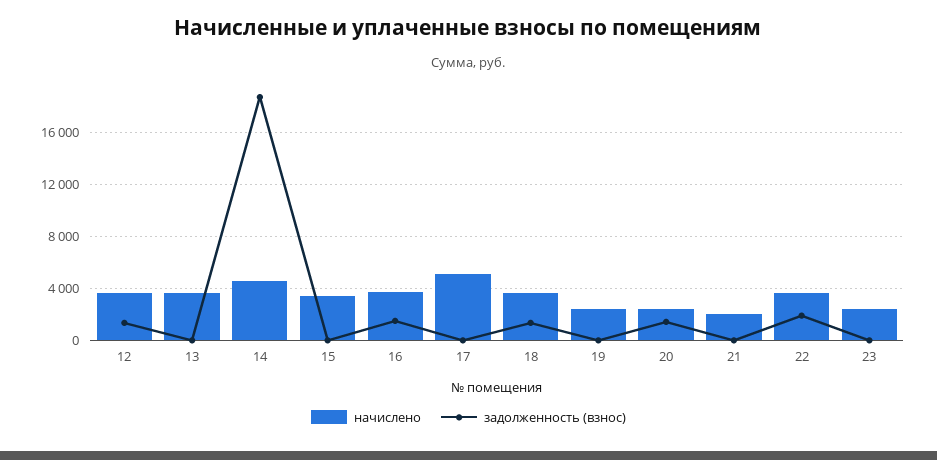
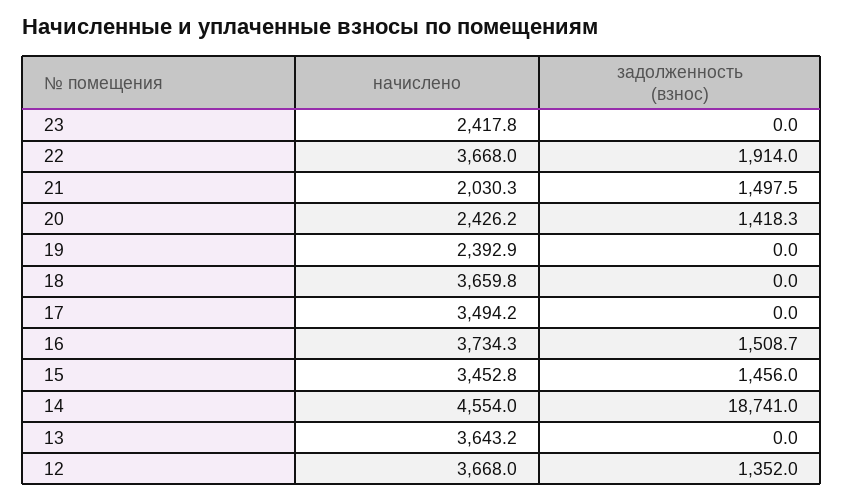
задолженность (взнос), 15: 0 -> 1456
начислено, 17: 5000 -> 3494.2
задолженность (взнос), 18: 1500 -> 0
задолженность (взнос), 21: 0 -> 1497.5

